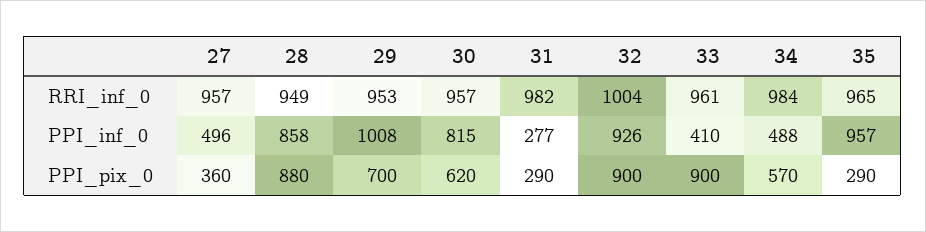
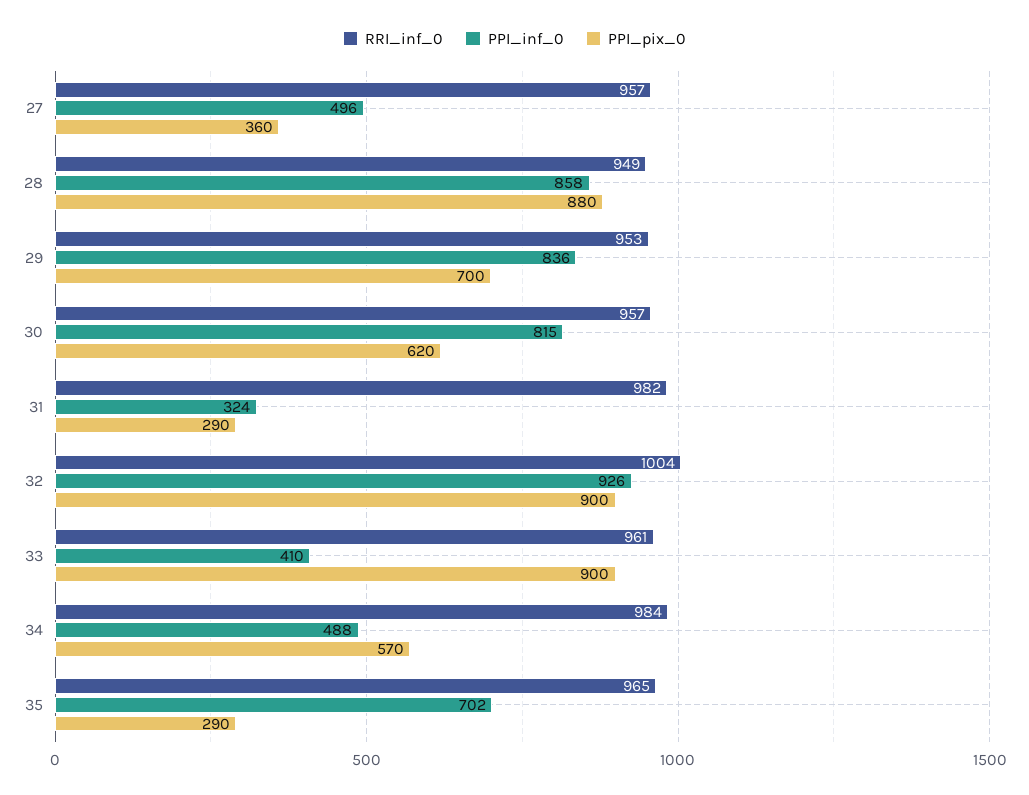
PPI_inf_0, 29: 1008 -> 836
PPI_inf_0, 31: 277 -> 324
PPI_inf_0, 35: 957 -> 702

